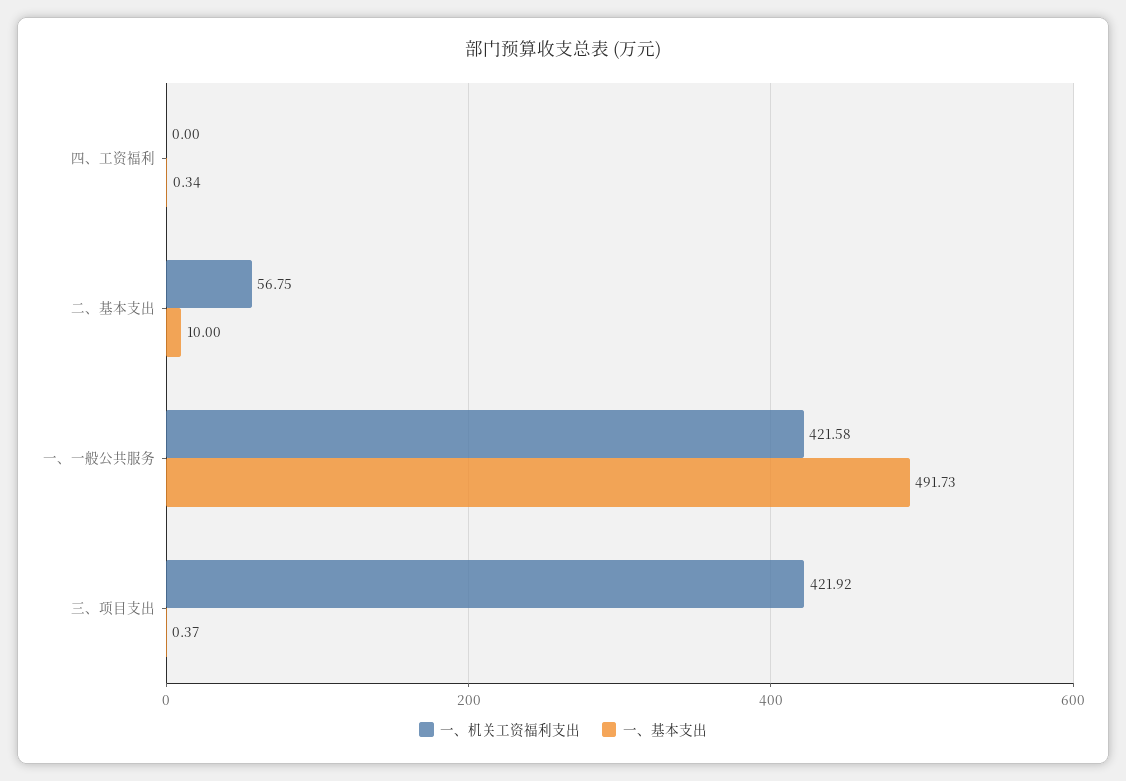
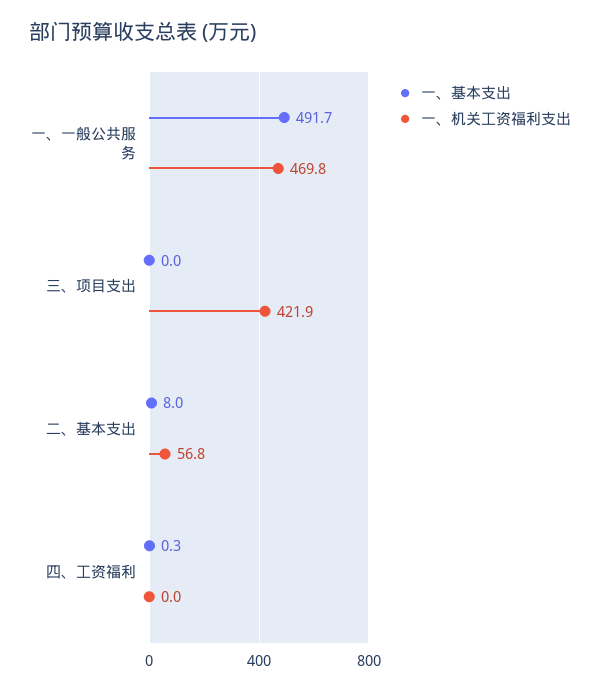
一、基本支出, 二、基本支出: 10 -> 8
一、机关工资福利支出, 一、一般公共服务: 421.58 -> 469.8
一、基本支出, 三、项目支出: 0.37 -> 0

